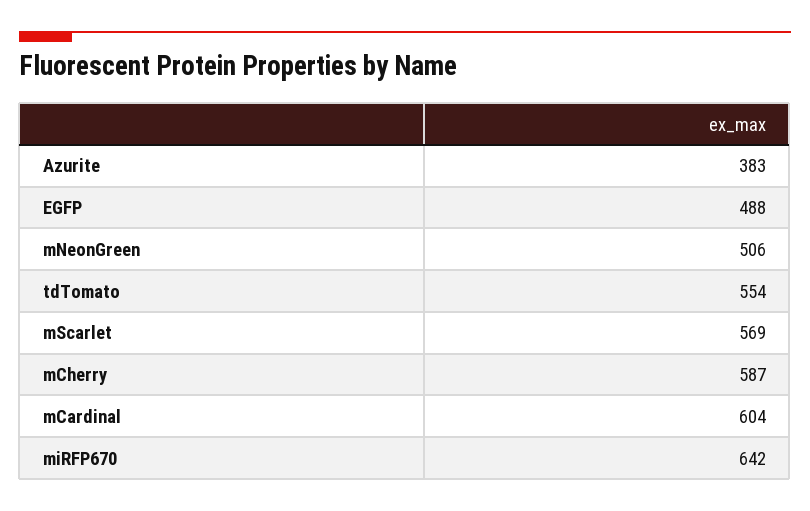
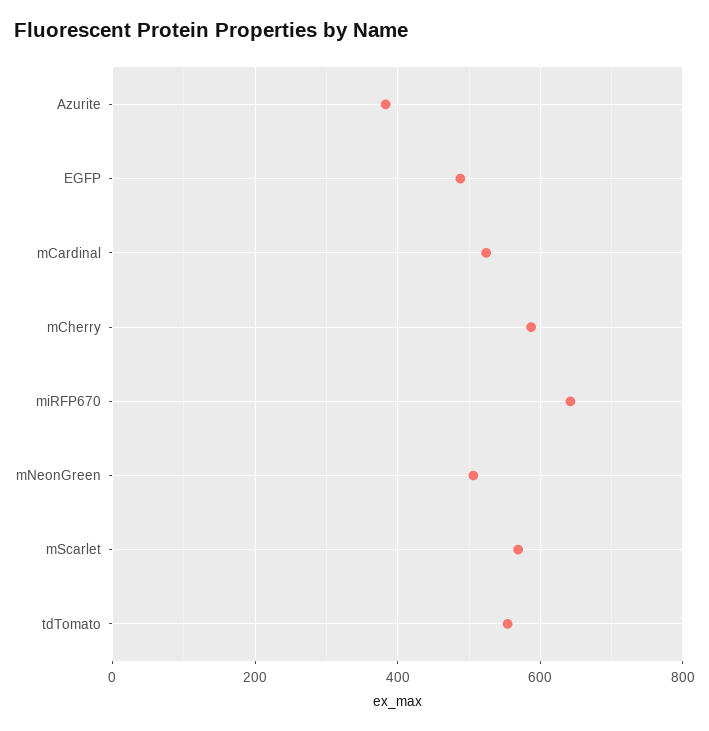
mCardinal: 604 -> 520

